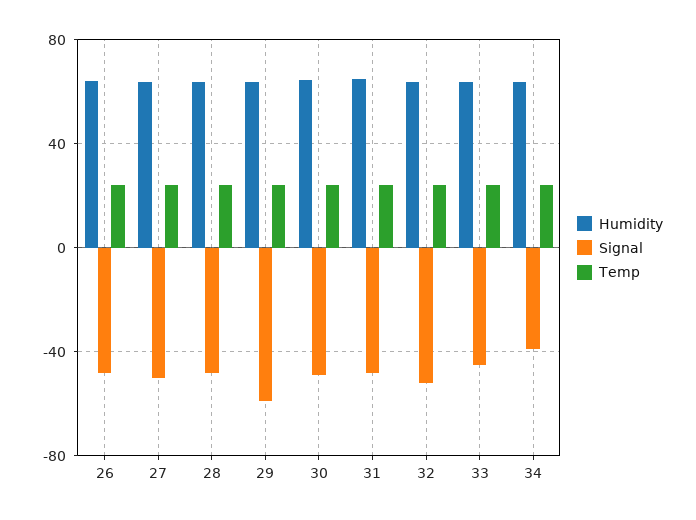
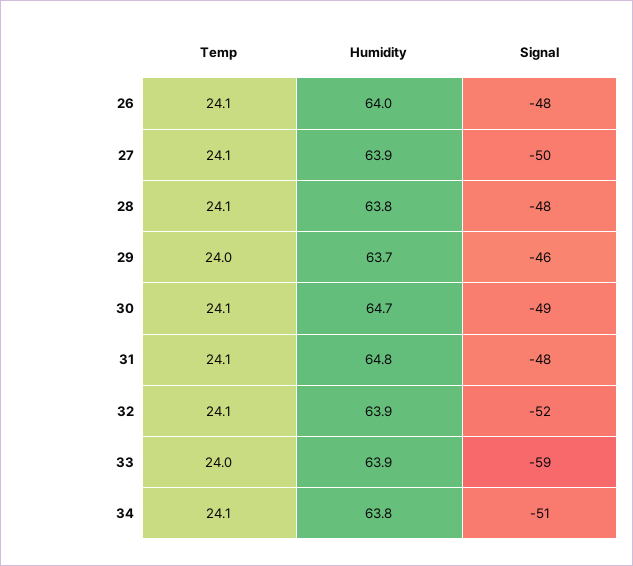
Signal, 29: -60 -> -46
Signal, 33: -45 -> -59
Signal, 34: -40 -> -51

